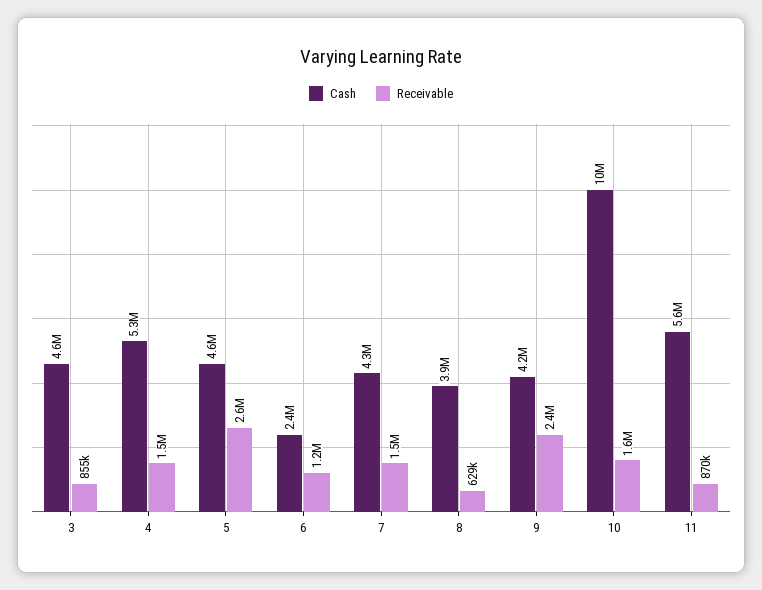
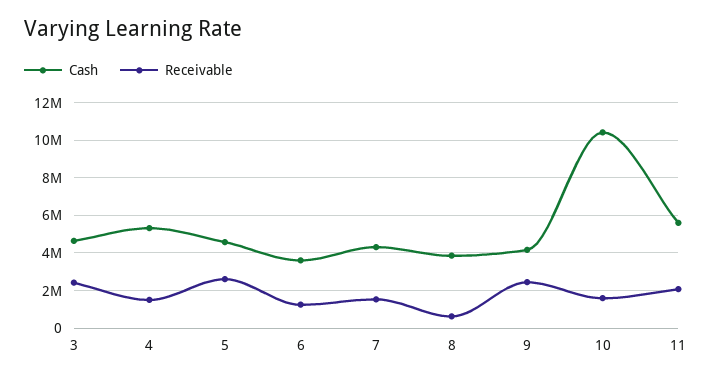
Receivable, 3: 855000 -> 2500000
Cash, 6: 2400000 -> 3500000
Receivable, 11: 870000 -> 2000000

